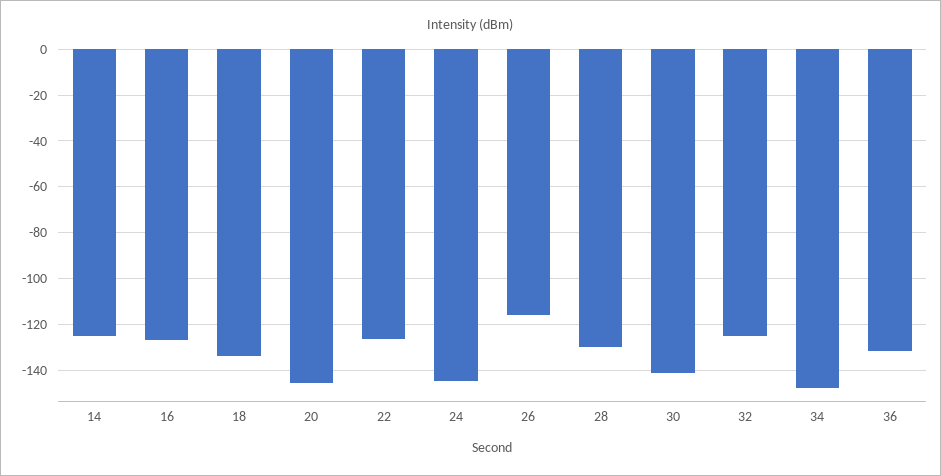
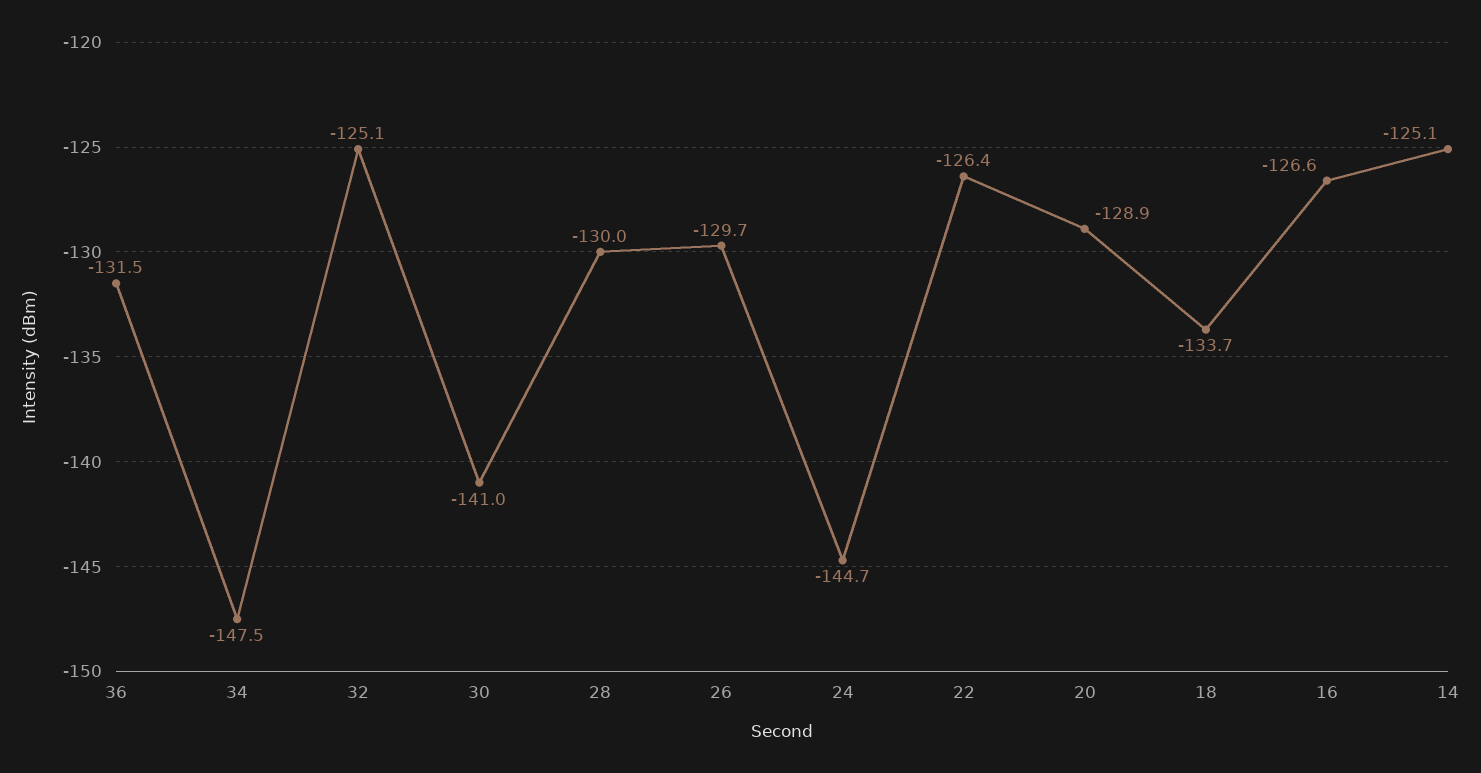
20: -145 -> -128.9
26: -115 -> -129.7

